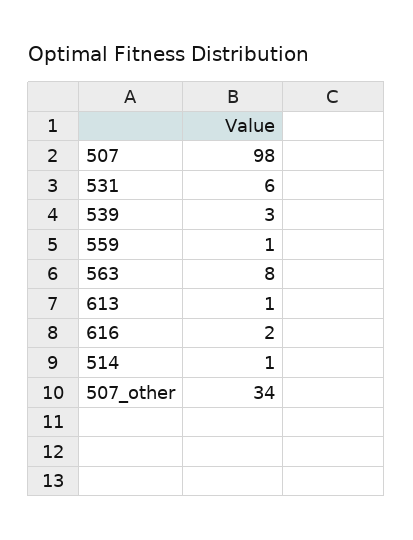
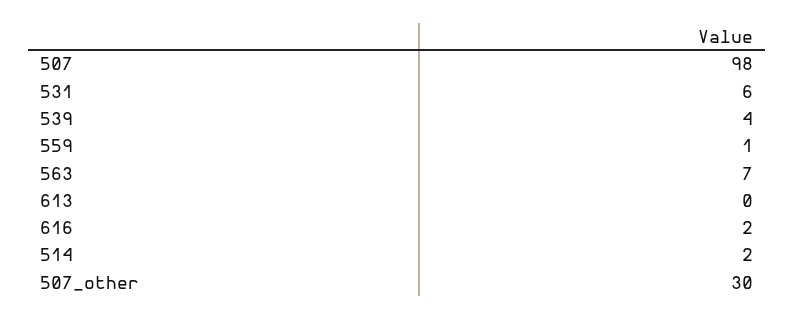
539: 3 -> 4
563: 8 -> 7
613: 1 -> 0
514: 1 -> 2
507_other: 34 -> 30

